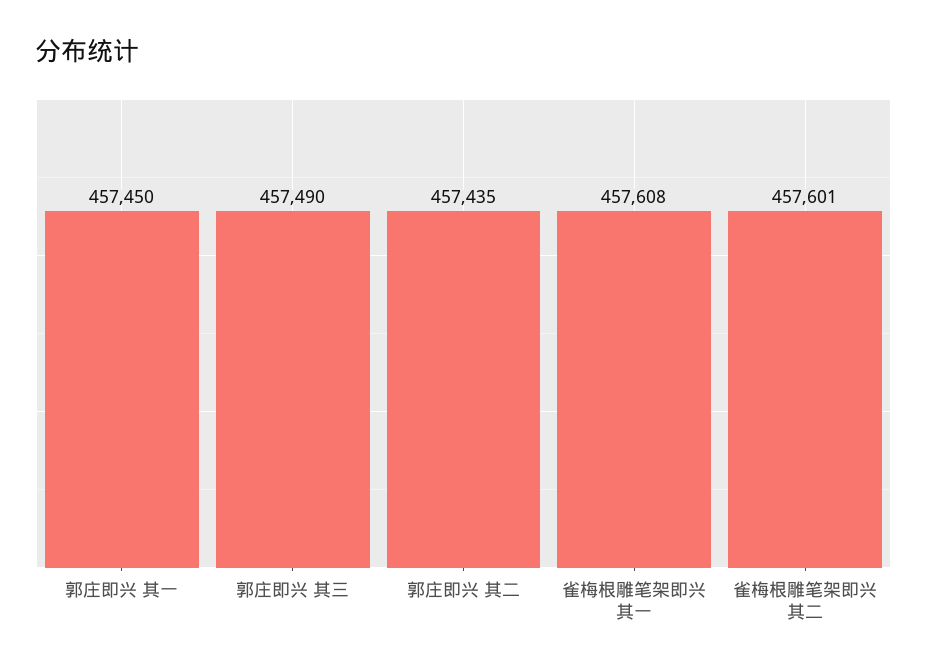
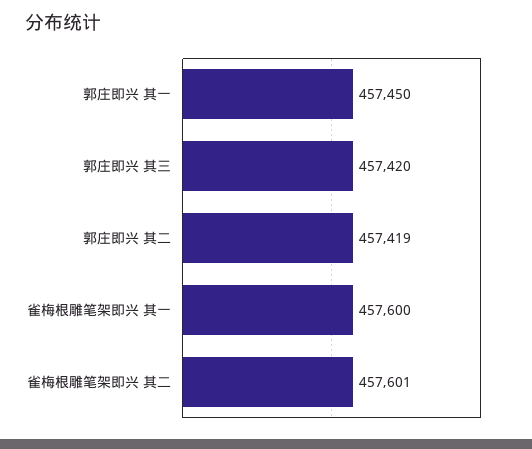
郭庄即兴 其三: 457490 -> 457420
郭庄即兴 其二: 457435 -> 457419
雀梅根雕笔架即兴 其一: 457608 -> 457600

